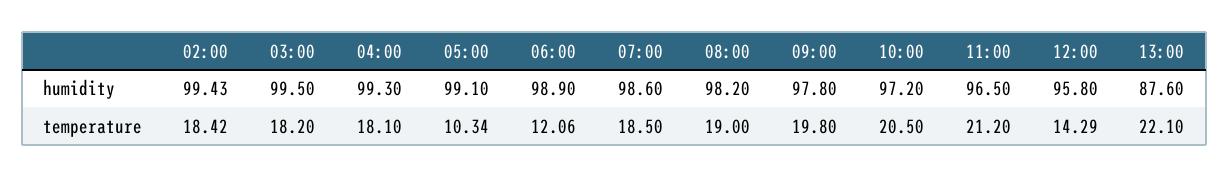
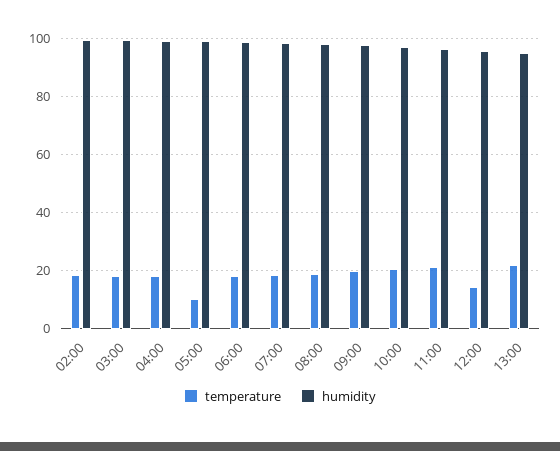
humidity, 13:00: 87.6 -> 95
temperature, 06:00: 12.06 -> 17.5

